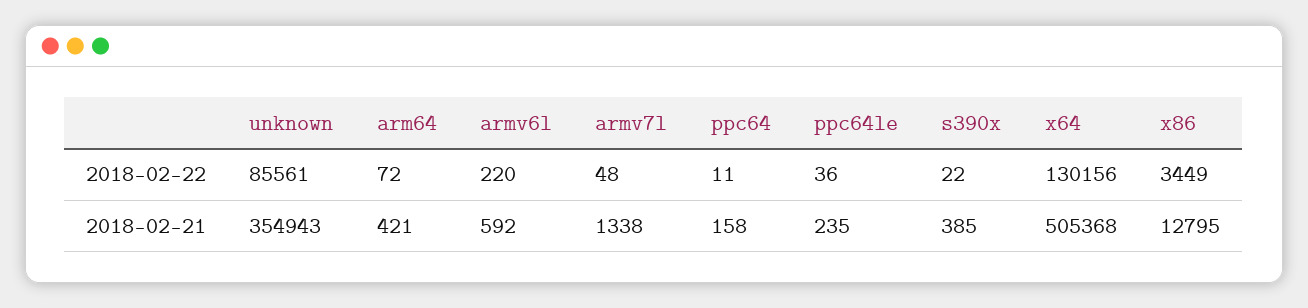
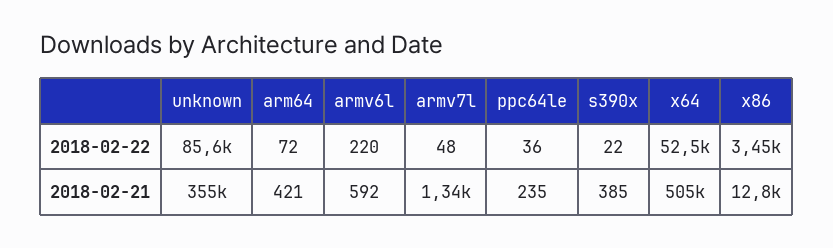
ppc64, 2018-02-22: 11 -> none
x64, 2018-02-22: 130156 -> 52500
ppc64, 2018-02-21: 158 -> none

